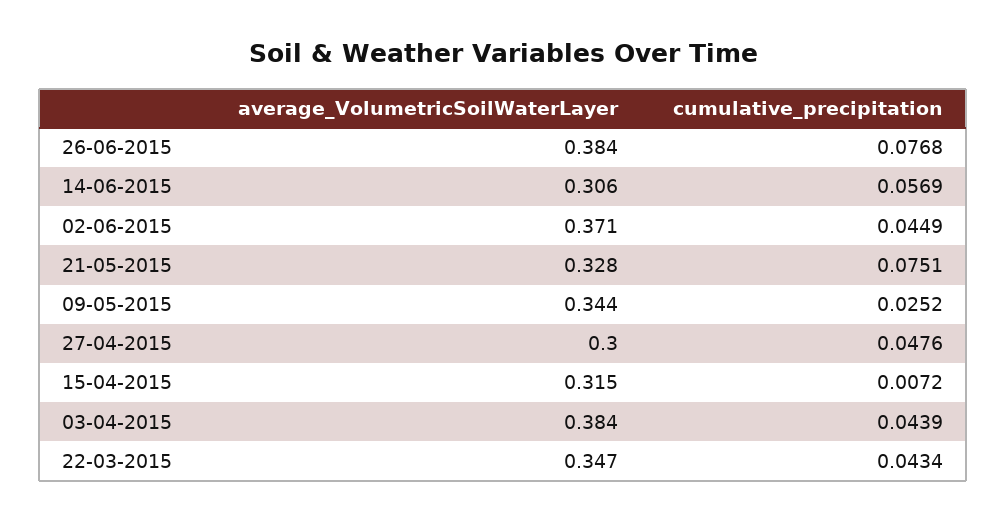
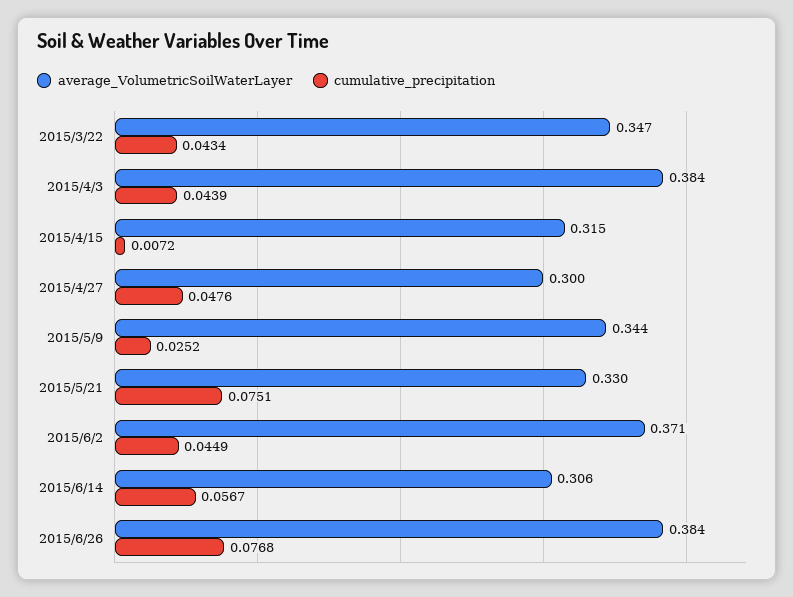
cumulative_precipitation, 14-06-2015: 0.0569 -> 0.0567
average_VolumetricSoilWaterLayer, 21-05-2015: 0.328 -> 0.33

